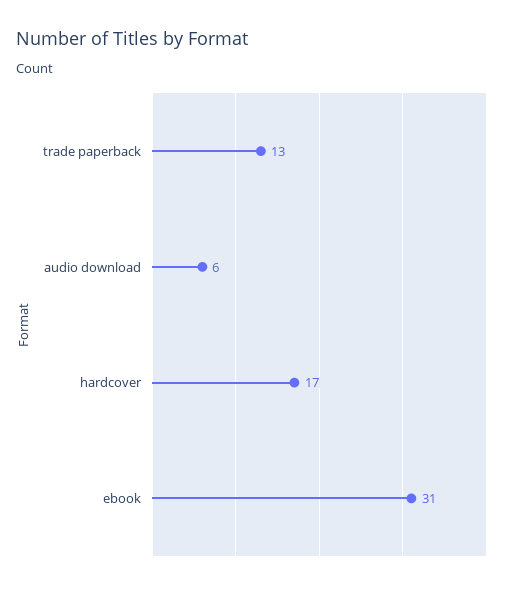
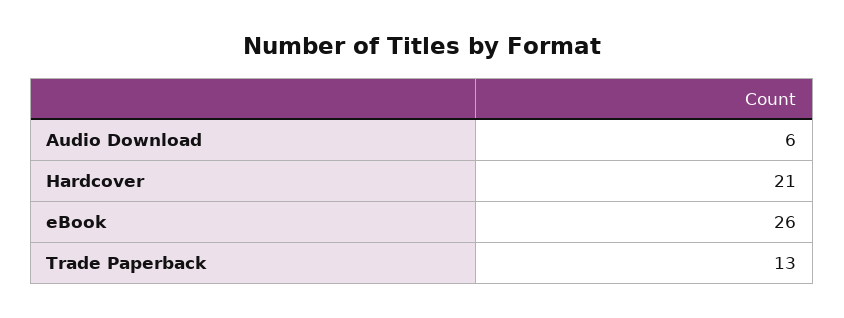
hardcover: 17 -> 21
ebook: 31 -> 26

